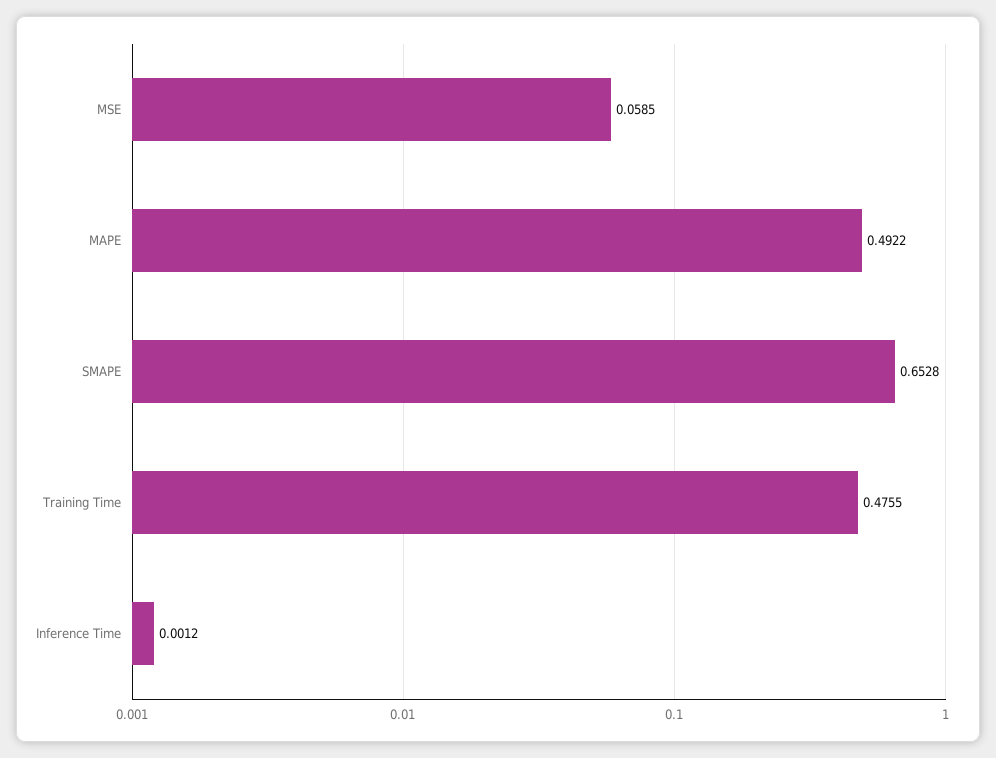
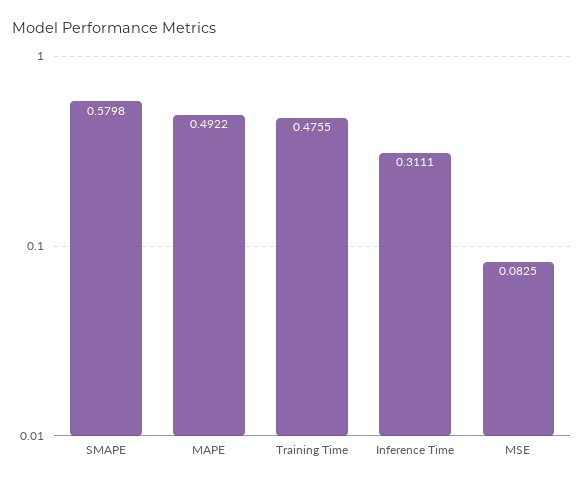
MSE: 0.0585 -> 0.0825
SMAPE: 0.6528 -> 0.5798
Inference Time: 0.0012 -> 0.3111

